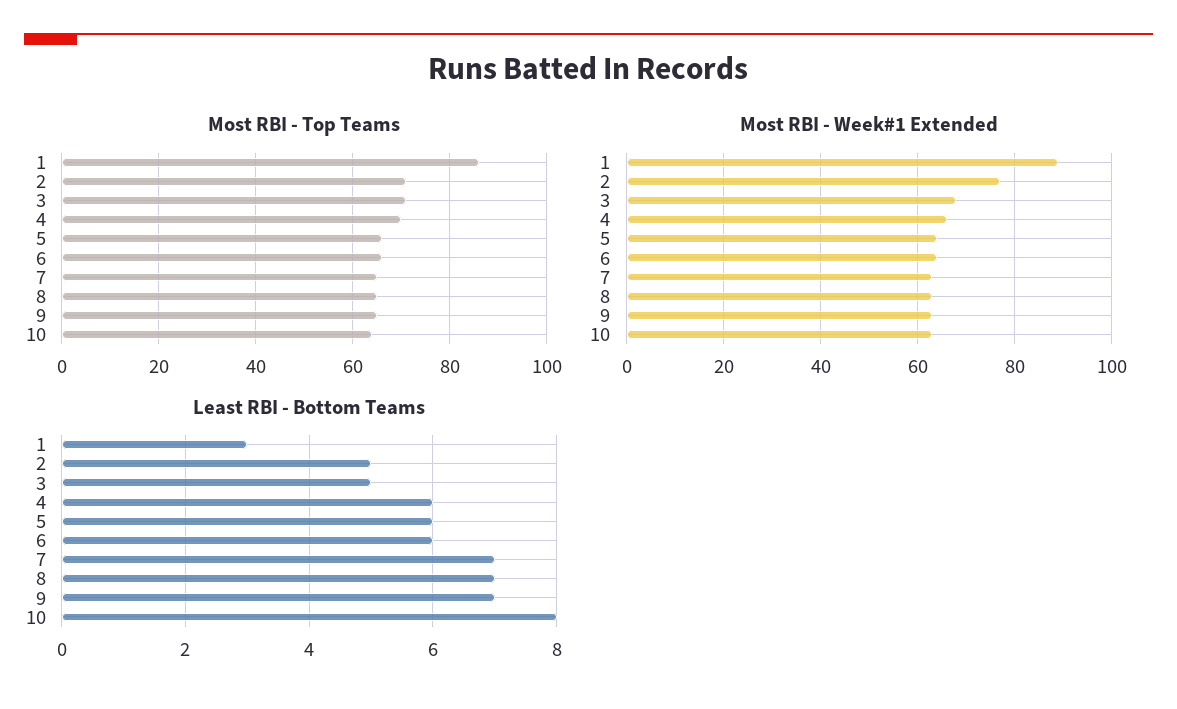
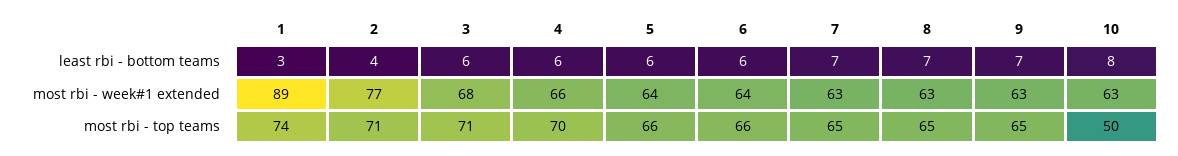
Most RBI - Top Teams, 1: 85 -> 74
Most RBI - Top Teams, 10: 65 -> 50
Least RBI - Bottom Teams, 2: 5 -> 4
Least RBI - Bottom Teams, 3: 5 -> 6

